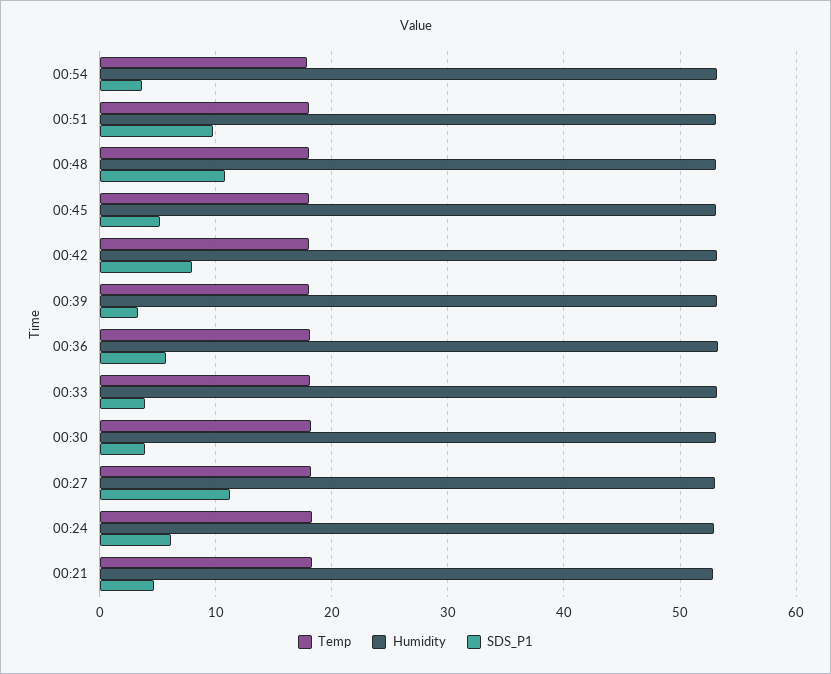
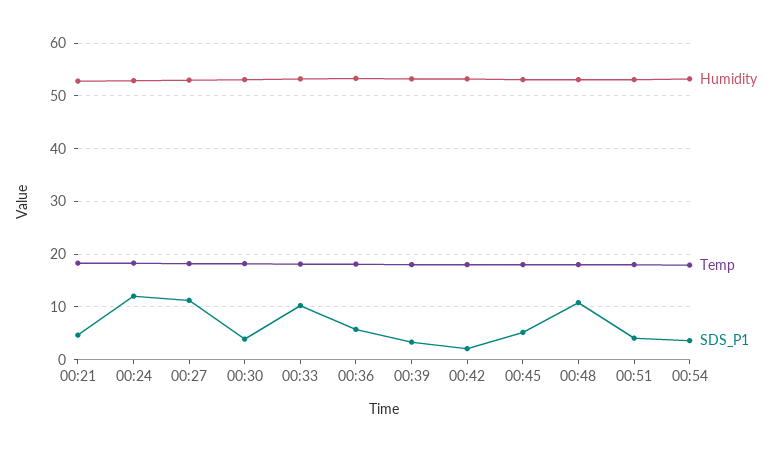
SDS_P1, 00:51: 10 -> 4
SDS_P1, 00:42: 8 -> 2
SDS_P1, 00:33: 4 -> 10
SDS_P1, 00:24: 6 -> 12

